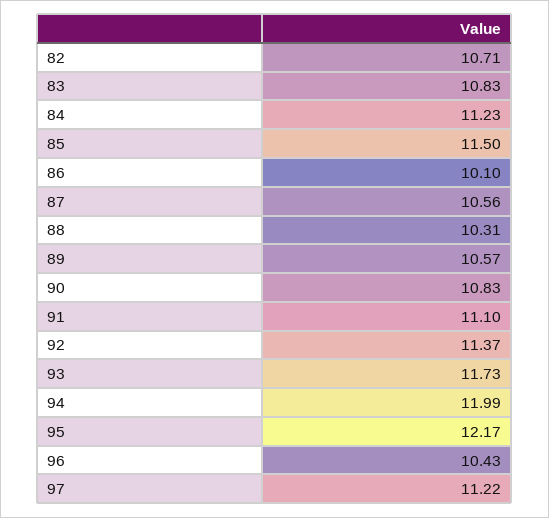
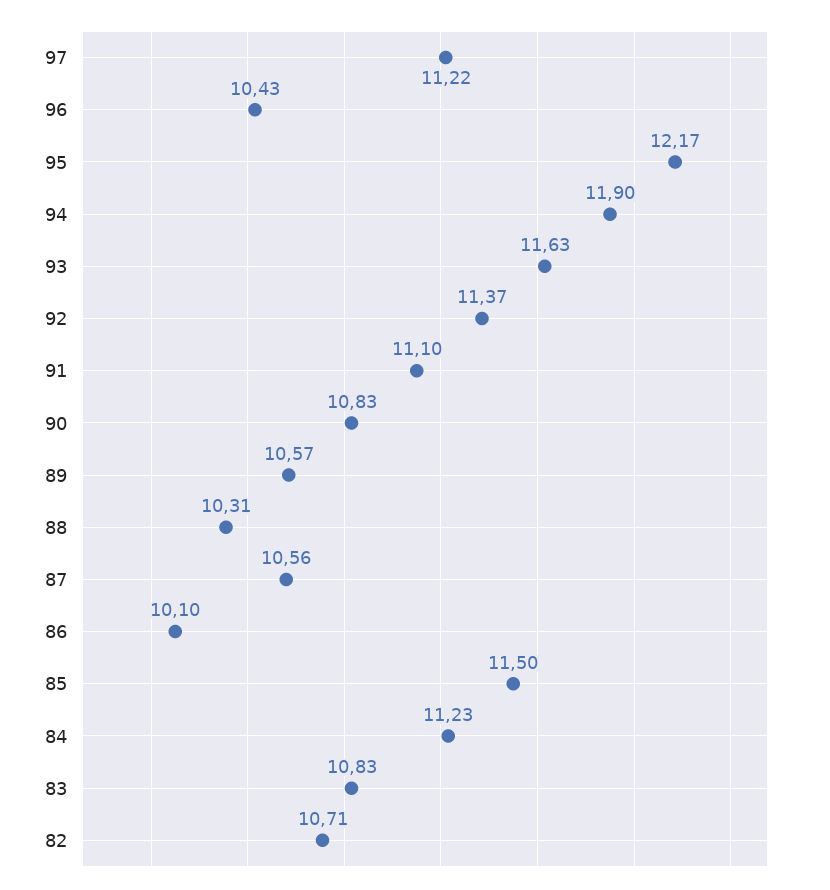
93: 11.73 -> 11.63
94: 11.99 -> 11.9

